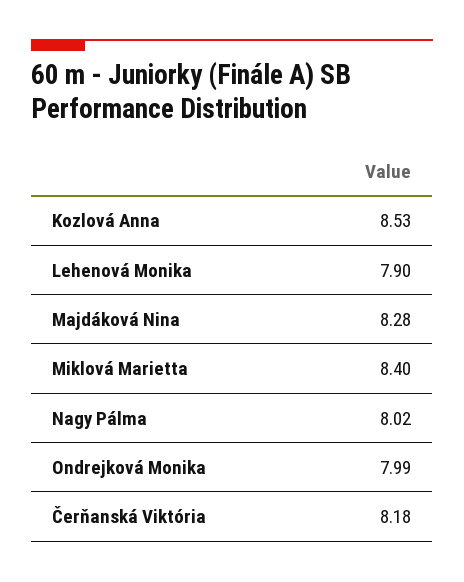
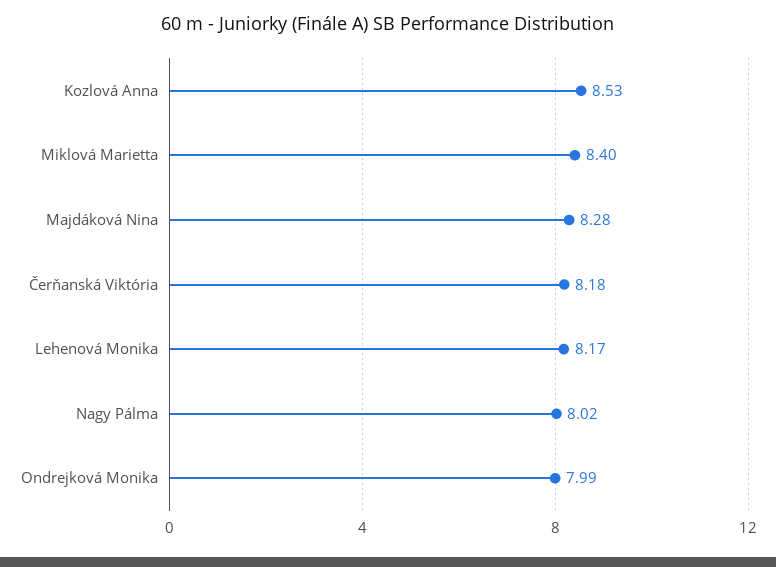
Lehenová Monika: 7.9 -> 8.17

